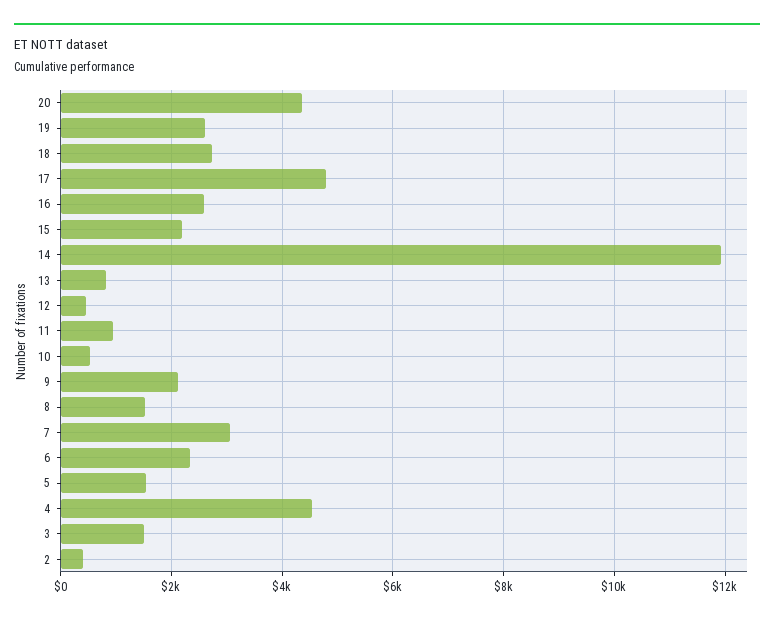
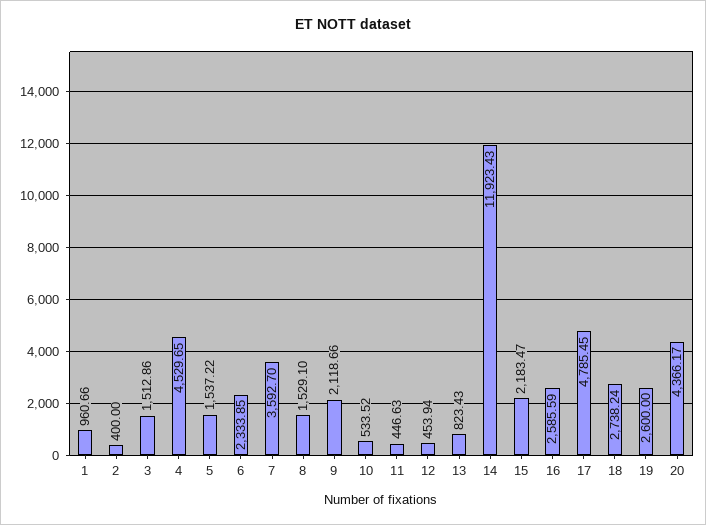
11: 1000 -> 446.63
7: 3000 -> 3592.7
1: none -> 960.66

